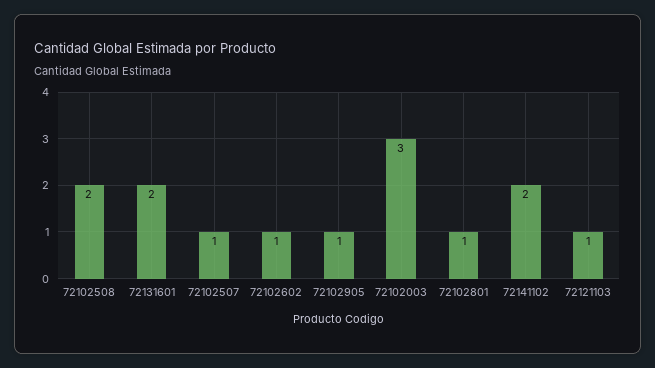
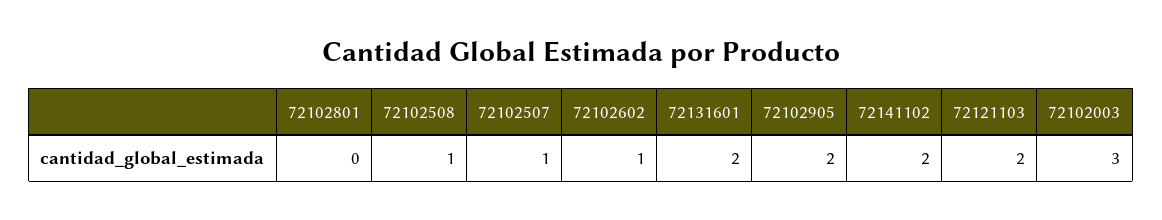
72102508: 2 -> 1
72102905: 1 -> 2
72102801: 1 -> 0
72121103: 1 -> 2

